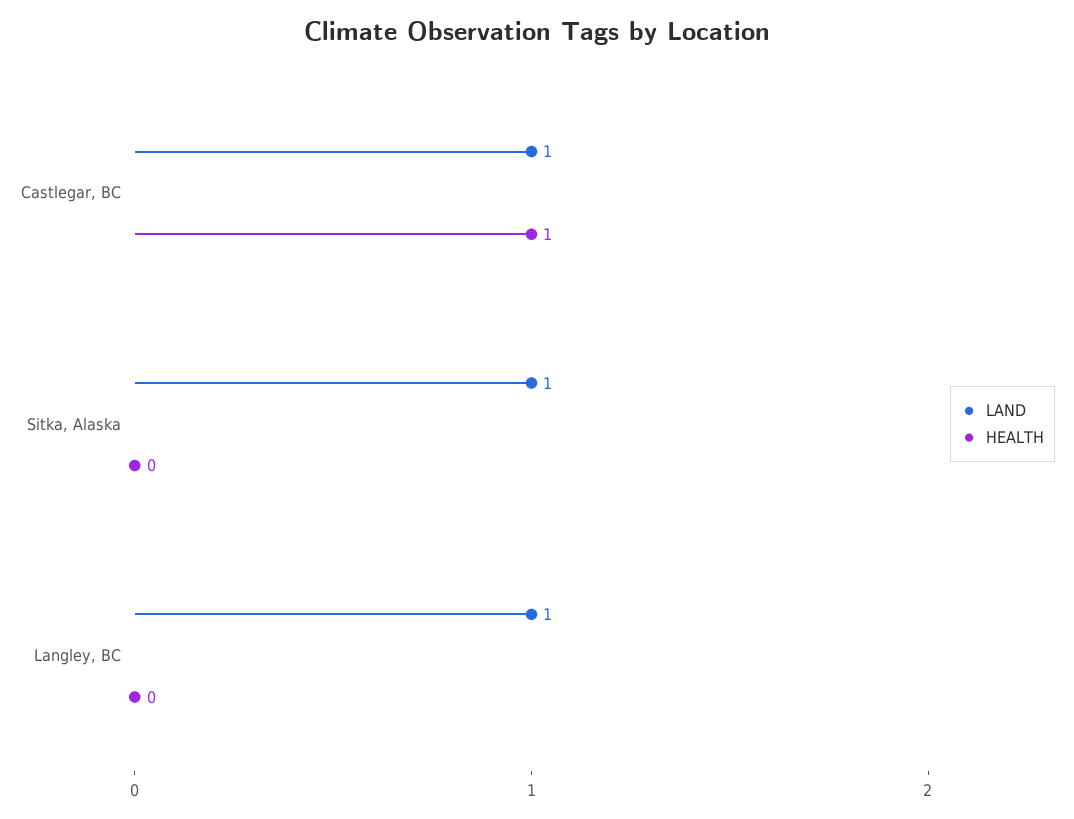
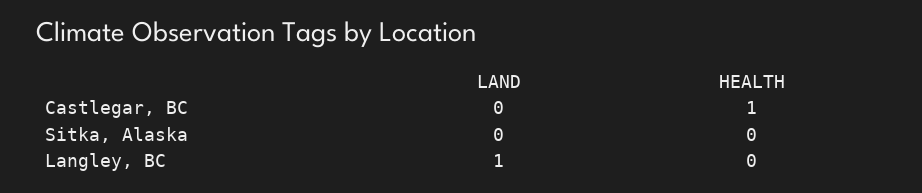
LAND, Castlegar, BC: 1 -> 0
LAND, Sitka, Alaska: 1 -> 0

